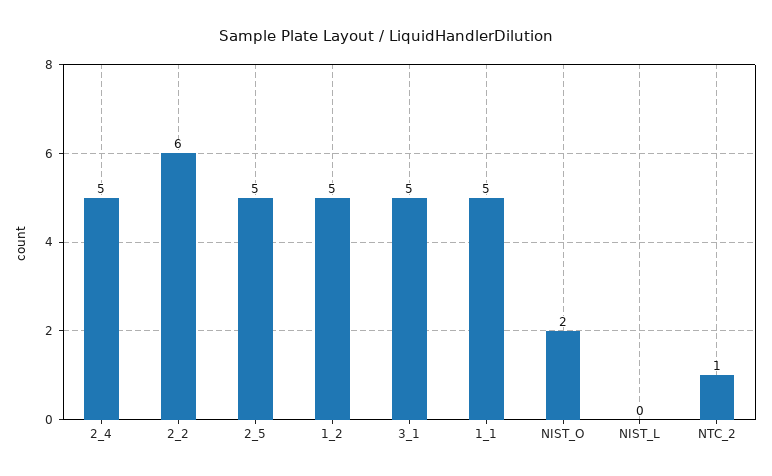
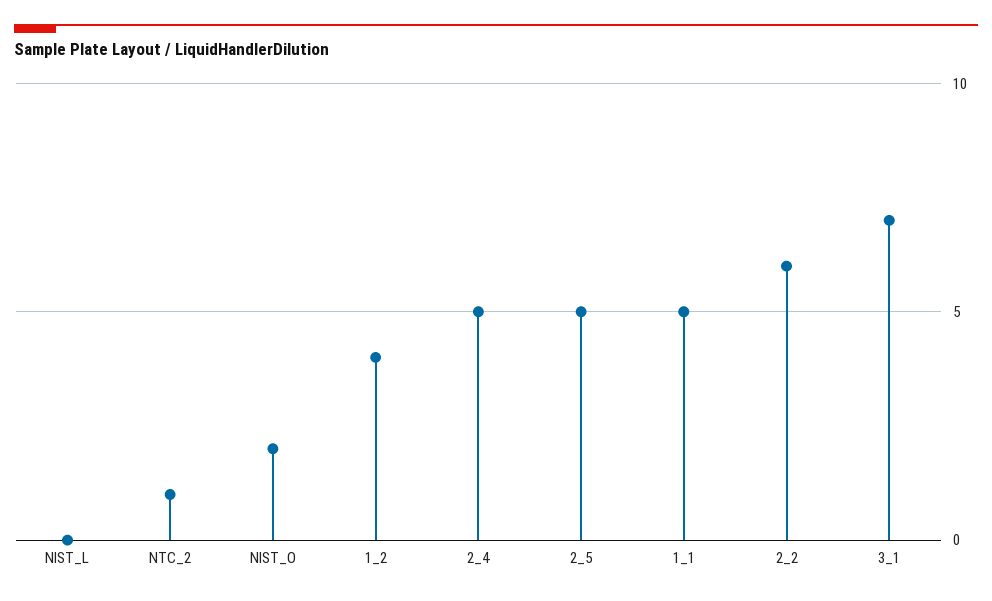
1_2: 5 -> 4
3_1: 5 -> 7

